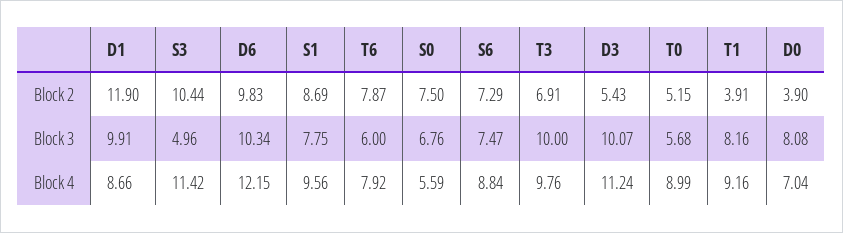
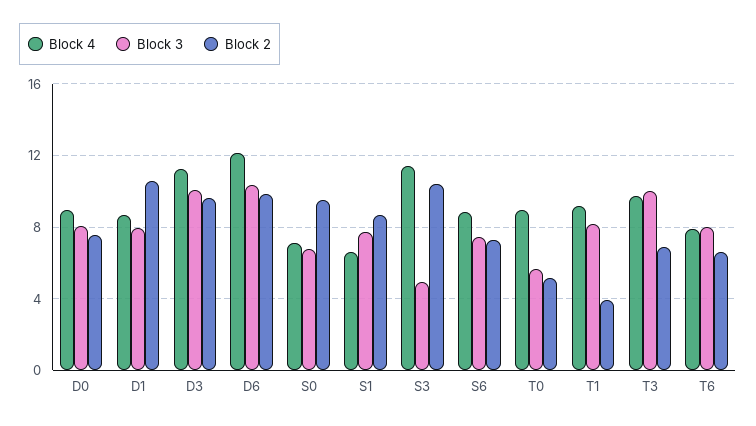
Block 2, D1: 11.9 -> 10.5
Block 2, T6: 7.87 -> 6.5
Block 2, S0: 7.5 -> 9.5
Block 2, D3: 5.43 -> 9.5
Block 2, D0: 3.9 -> 7.5
Block 3, D1: 9.91 -> 8
Block 3, T6: 6 -> 8
Block 4, S1: 9.56 -> 6.5
Block 4, S0: 5.59 -> 7
Block 4, D0: 7.04 -> 9

